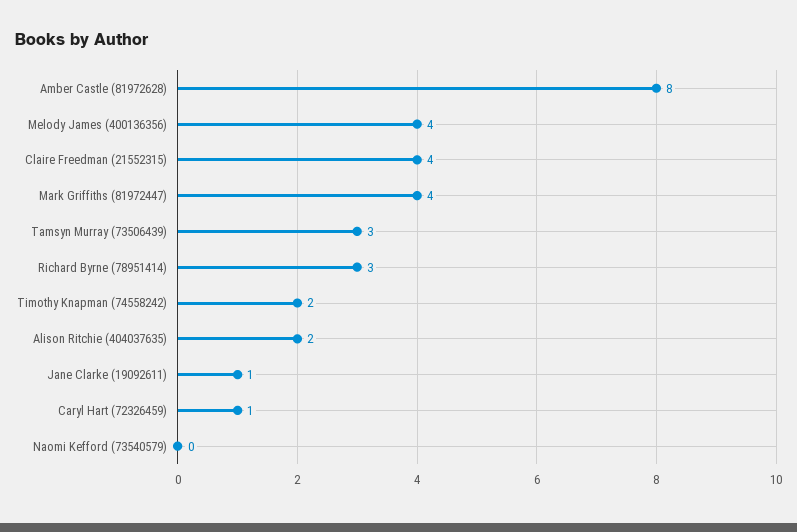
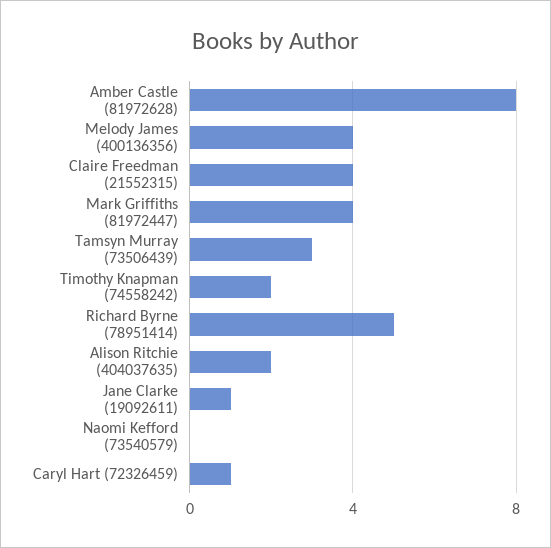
Richard Byrne (78951414): 3 -> 5

